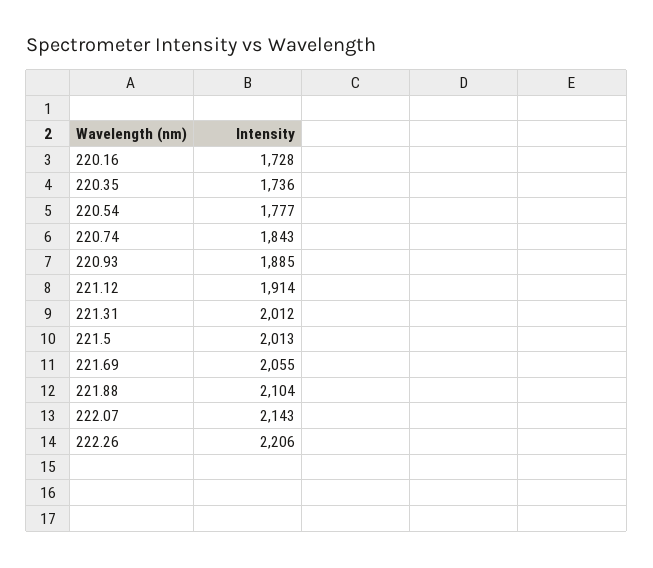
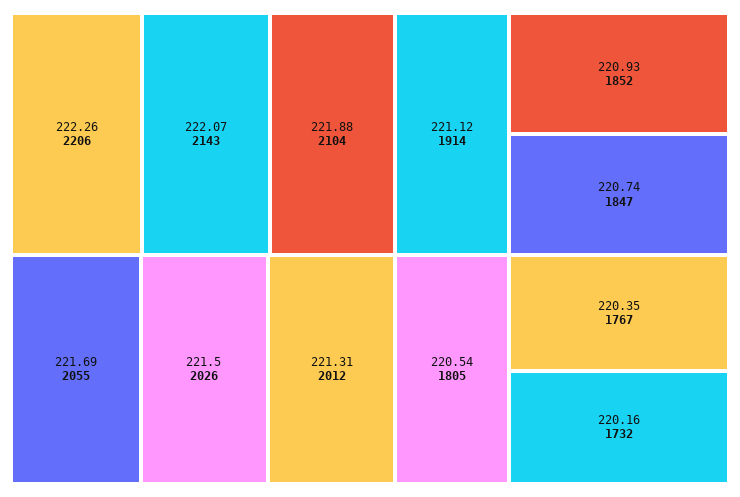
220.16: 1728 -> 1732
220.35: 1736 -> 1767
220.54: 1777 -> 1805
220.74: 1843 -> 1847
220.93: 1885 -> 1852
221.5: 2013 -> 2026

